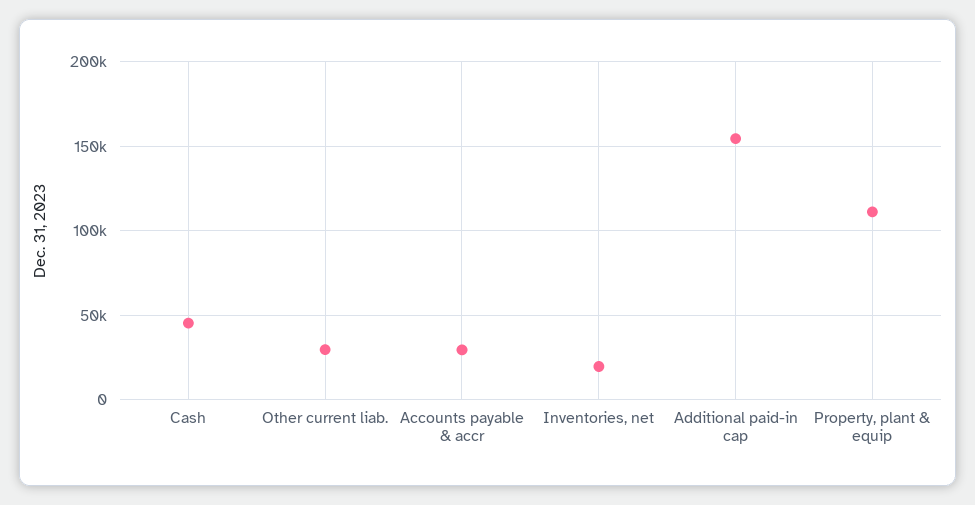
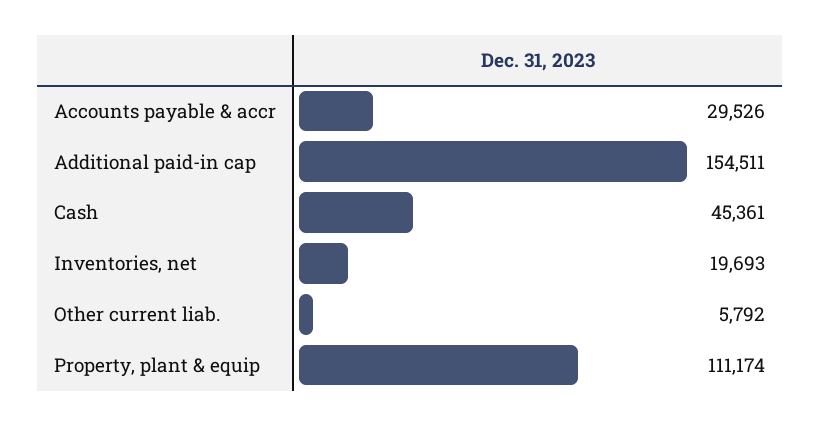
Other current liab.: 30000 -> 5792

